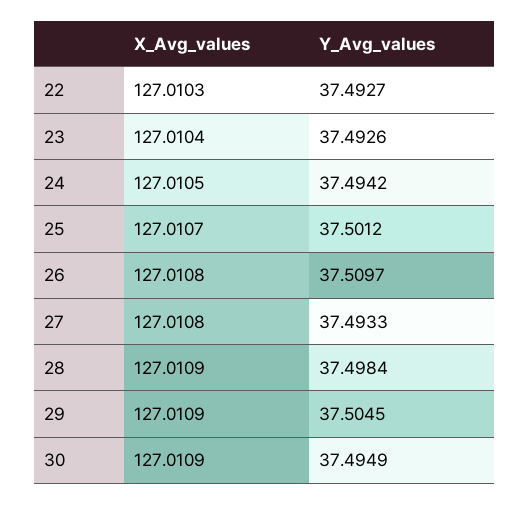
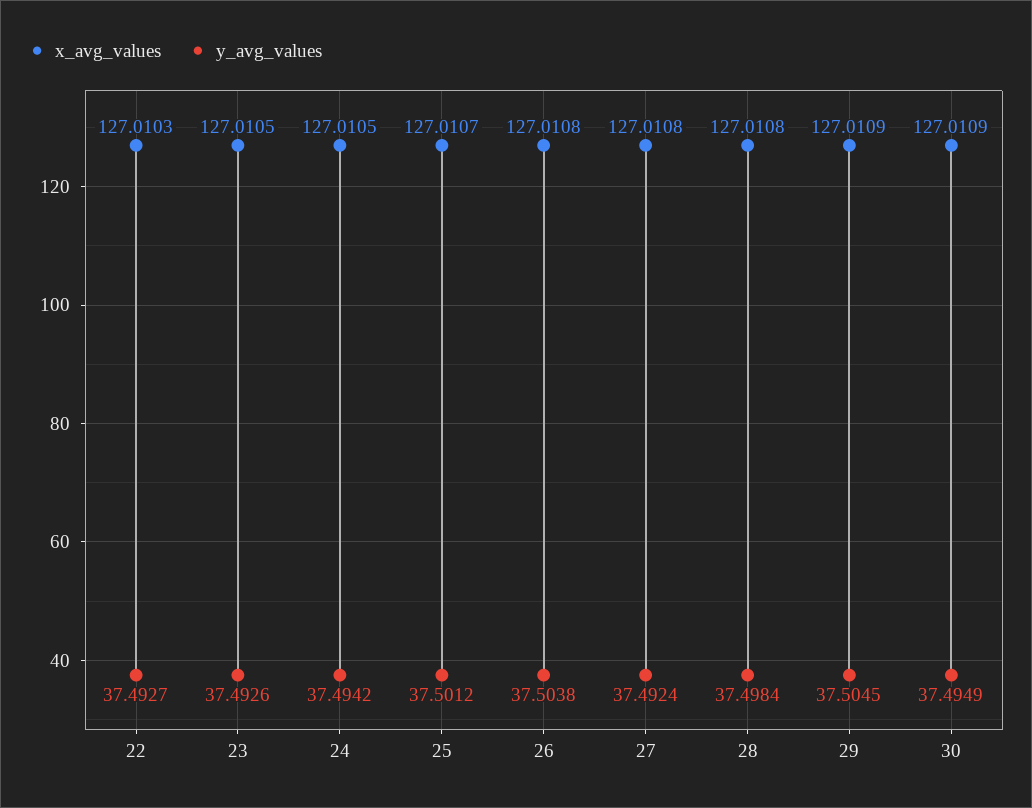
X_Avg_values, 23: 127.0104 -> 127.0105
Y_Avg_values, 26: 37.5097 -> 37.5038
Y_Avg_values, 27: 37.4933 -> 37.4924
X_Avg_values, 28: 127.0109 -> 127.0108

